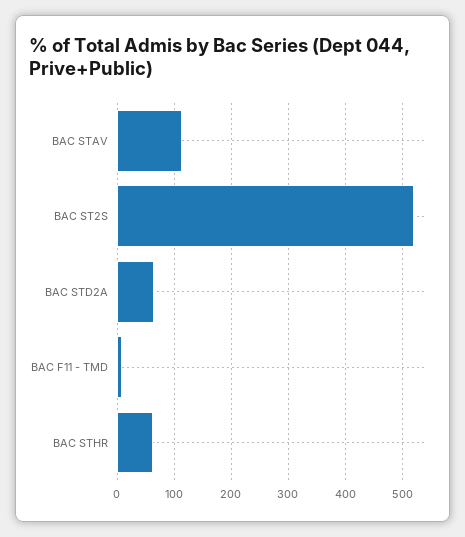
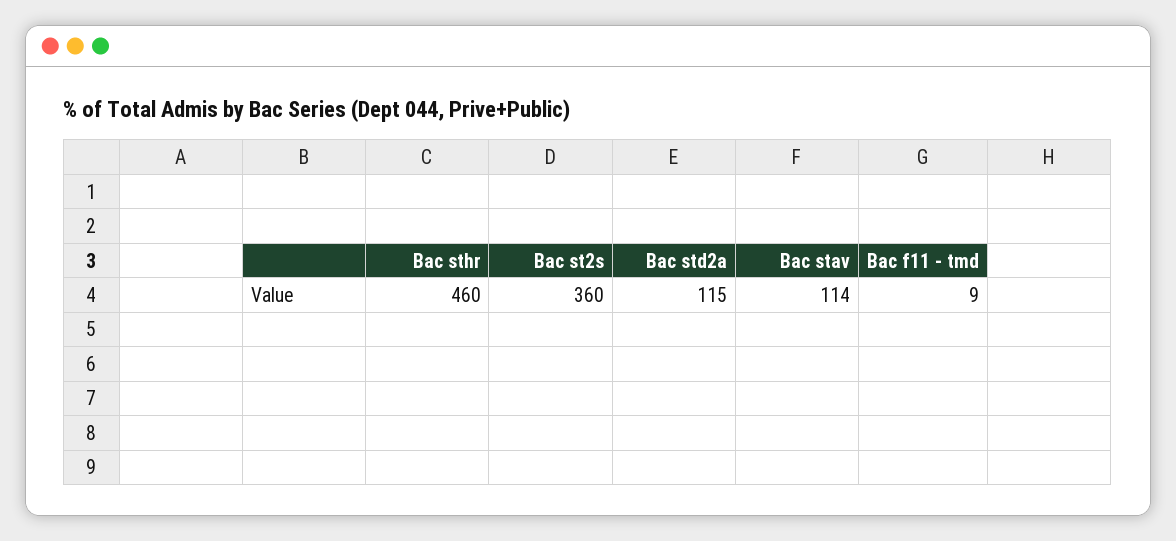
BAC ST2S: 520 -> 360
BAC STD2A: 60 -> 115
BAC STHR: 60 -> 460

